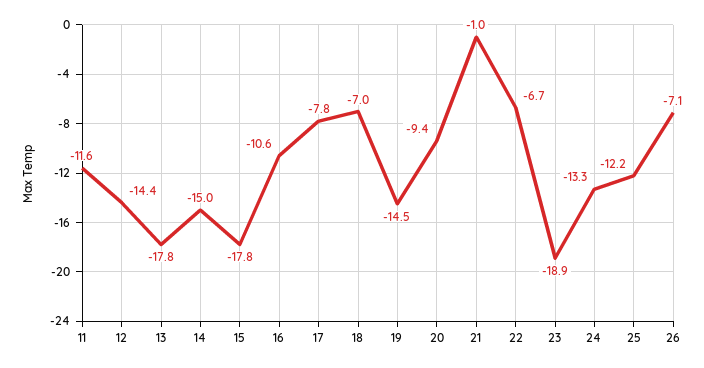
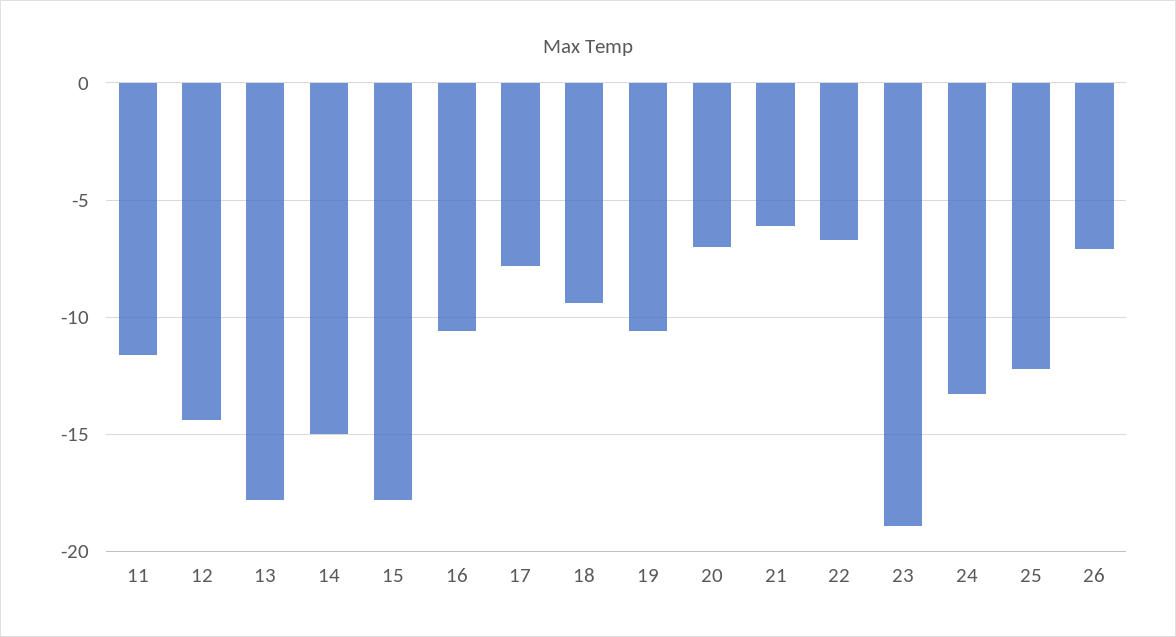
18: -7 -> -9.5
19: -14.5 -> -10.5
20: -9.4 -> -7
21: -1 -> -6

